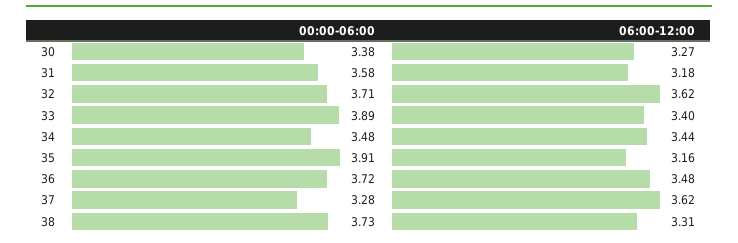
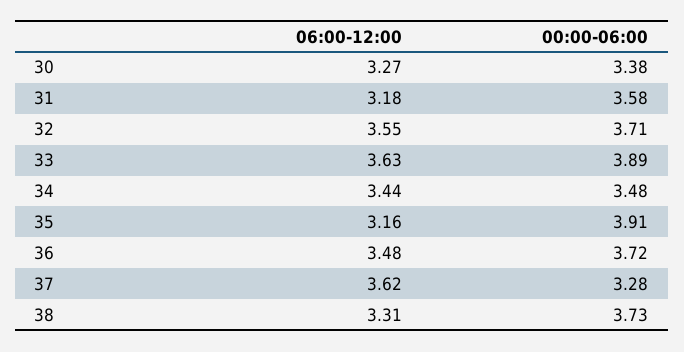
06:00-12:00, 32: 3.62 -> 3.55
06:00-12:00, 33: 3.4 -> 3.63

